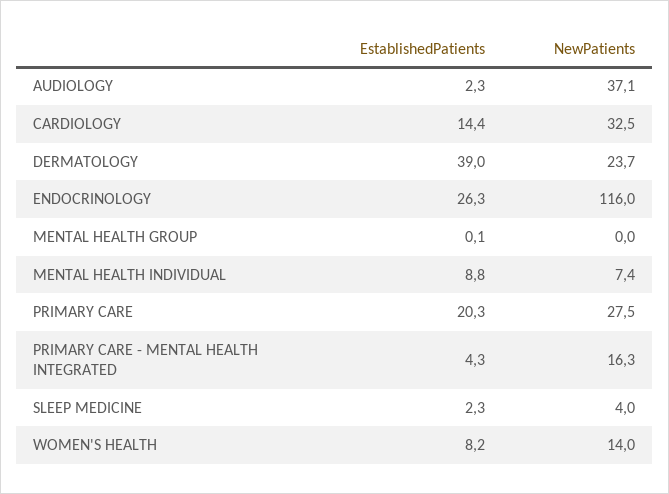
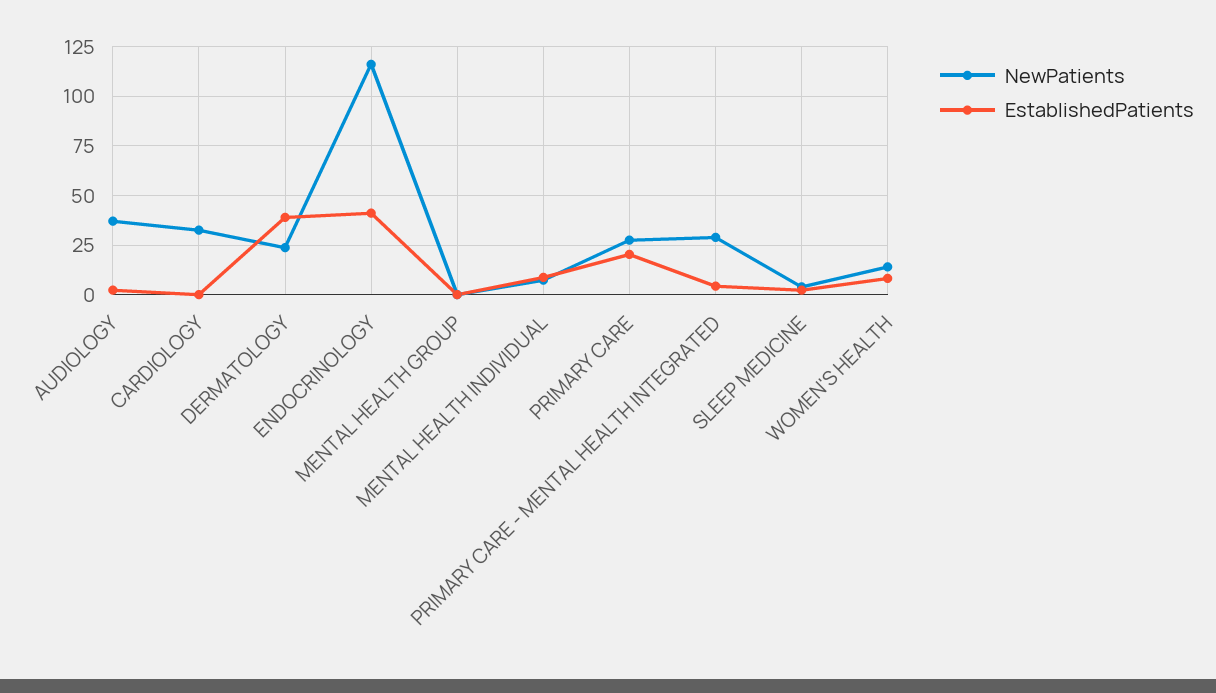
EstablishedPatients, CARDIOLOGY: 14.4 -> 0
EstablishedPatients, ENDOCRINOLOGY: 26.3 -> 40
NewPatients, PRIMARY CARE - MENTAL HEALTH INTEGRATED: 16.3 -> 30

